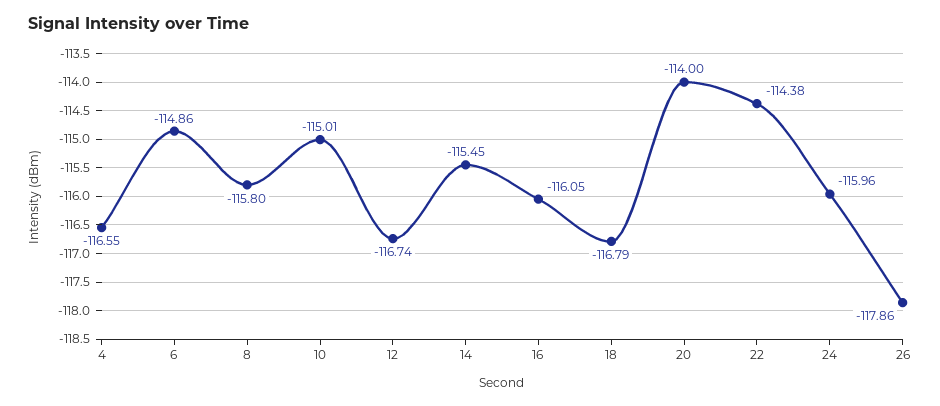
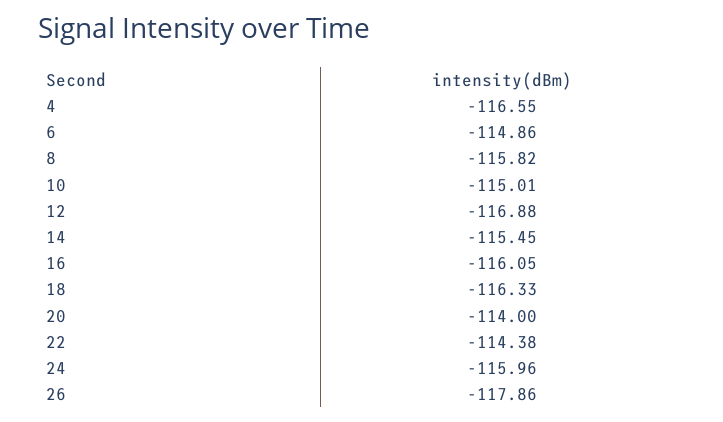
8: -115.8 -> -115.82
12: -116.74 -> -116.88
18: -116.79 -> -116.33

